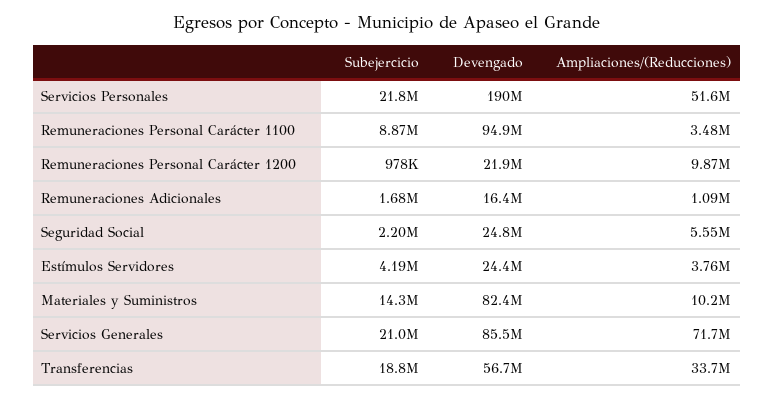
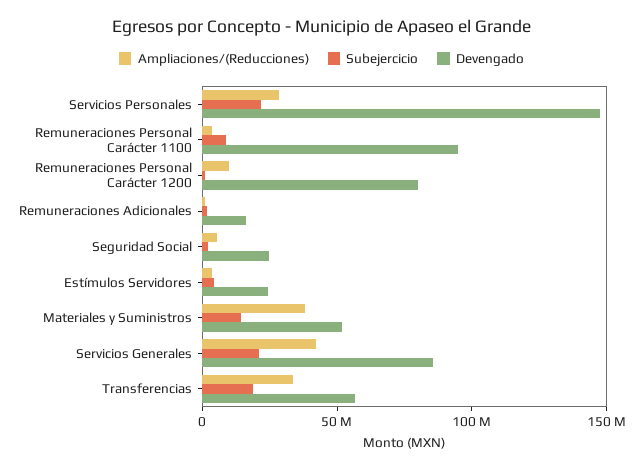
Devengado, Servicios Personales: 190000000 -> 150000000
Ampliaciones/(Reducciones), Servicios Personales: 51600000 -> 30000000
Devengado, Remuneraciones Personal Carácter 1200: 21900000 -> 80000000
Devengado, Materiales y Suministros: 82400000 -> 50000000
Ampliaciones/(Reducciones), Materiales y Suministros: 10200000 -> 40000000
Ampliaciones/(Reducciones), Servicios Generales: 71700000 -> 40000000

